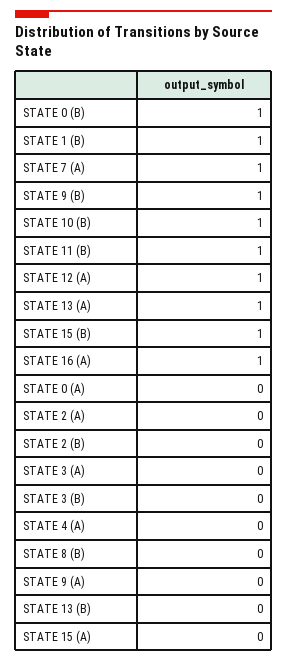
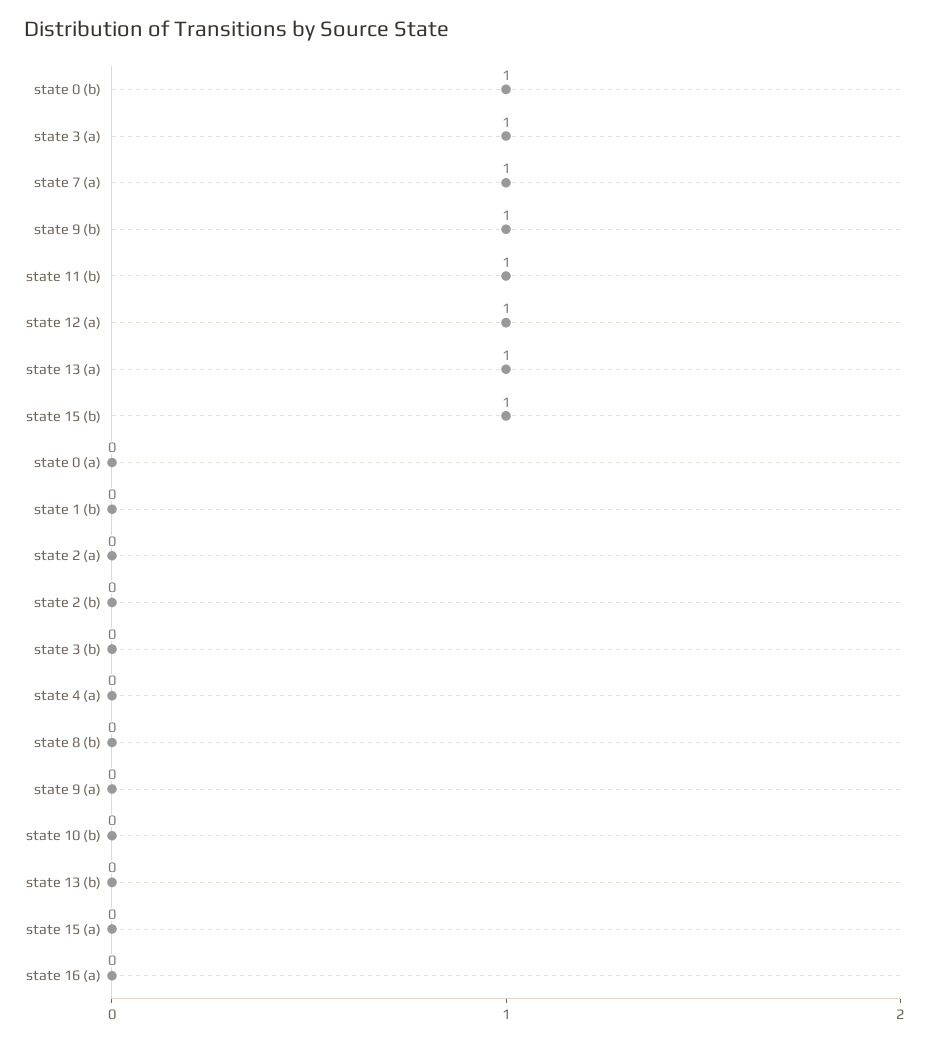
STATE 1 (B): 1 -> 0
STATE 10 (B): 1 -> 0
STATE 16 (A): 1 -> 0
STATE 3 (A): 0 -> 1

